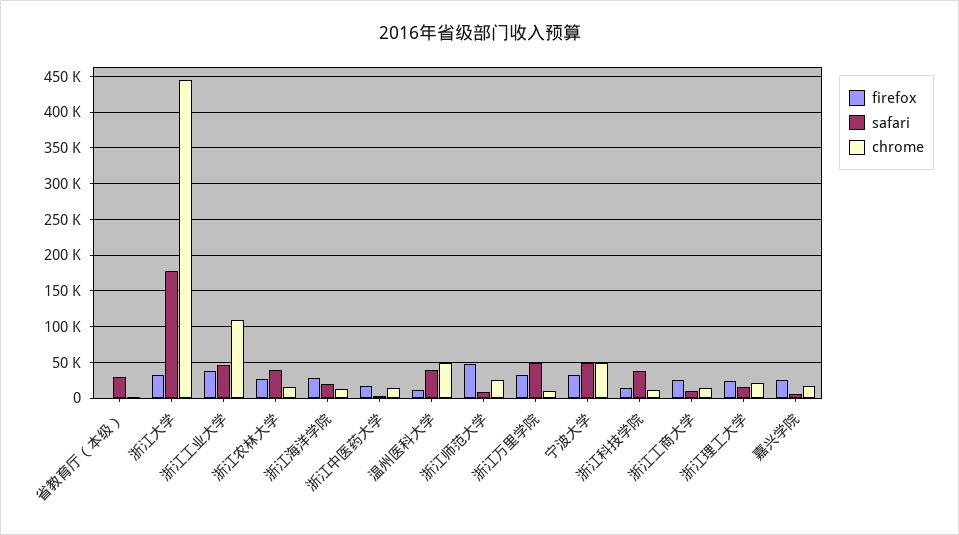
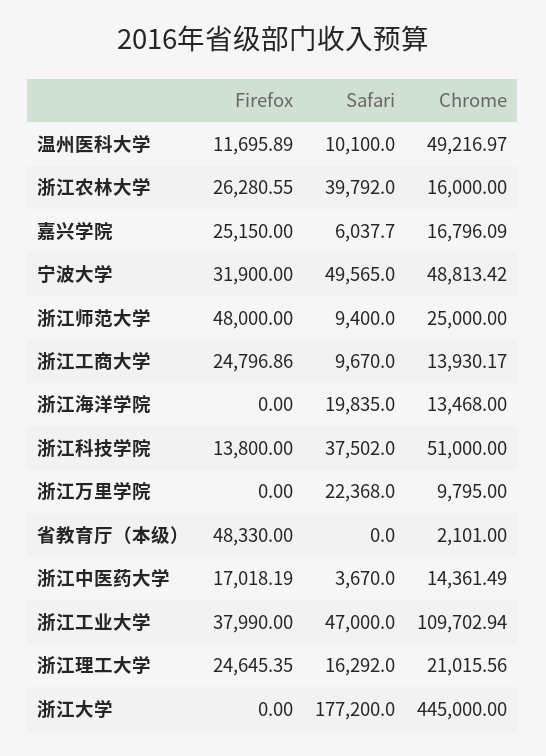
firefox, 省教育厅（本级）: 0 -> 48330
safari, 省教育厅（本级）: 30000 -> 0
firefox, 浙江大学: 30000 -> 0
firefox, 浙江海洋学院: 30000 -> 0
safari, 温州医科大学: 40000 -> 10100
firefox, 浙江万里学院: 30000 -> 0
safari, 浙江万里学院: 50000 -> 22368
chrome, 浙江科技学院: 10000 -> 51000

